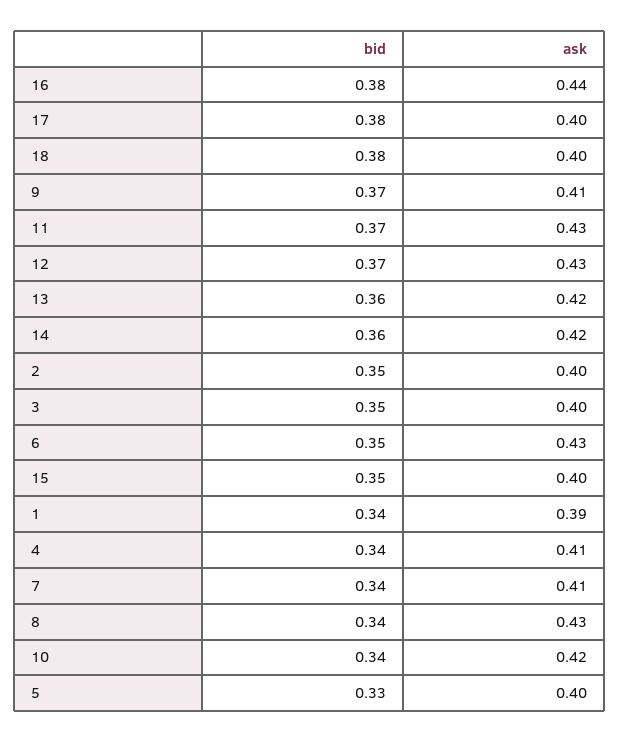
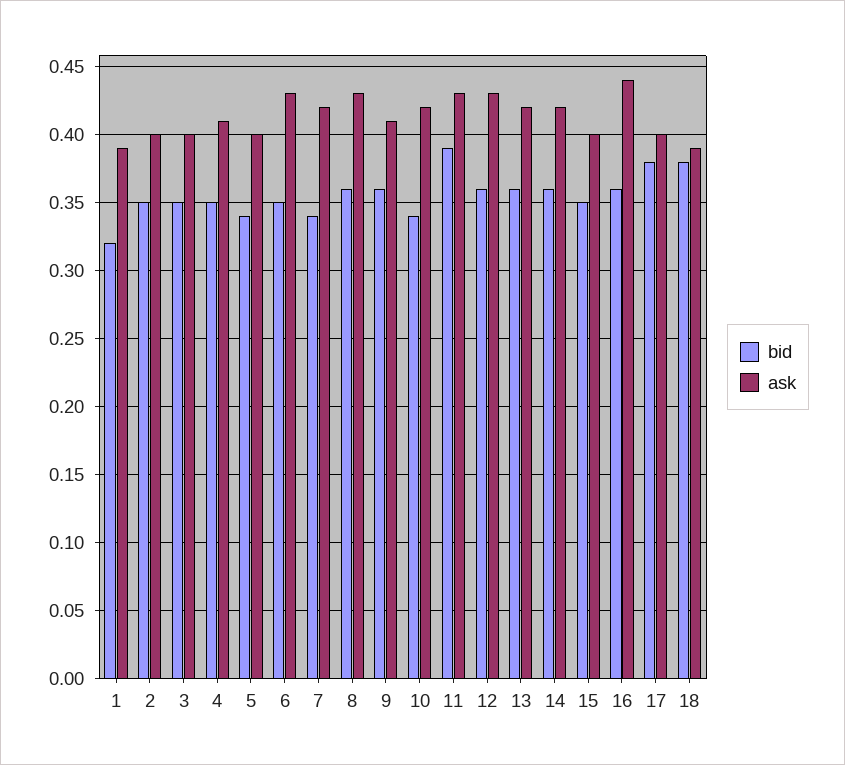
bid, 16: 0.38 -> 0.36
ask, 18: 0.4 -> 0.39
bid, 9: 0.37 -> 0.36
bid, 11: 0.37 -> 0.39
bid, 12: 0.37 -> 0.36
bid, 1: 0.34 -> 0.32
bid, 4: 0.34 -> 0.35
ask, 7: 0.41 -> 0.42
bid, 8: 0.34 -> 0.36
bid, 5: 0.33 -> 0.34

